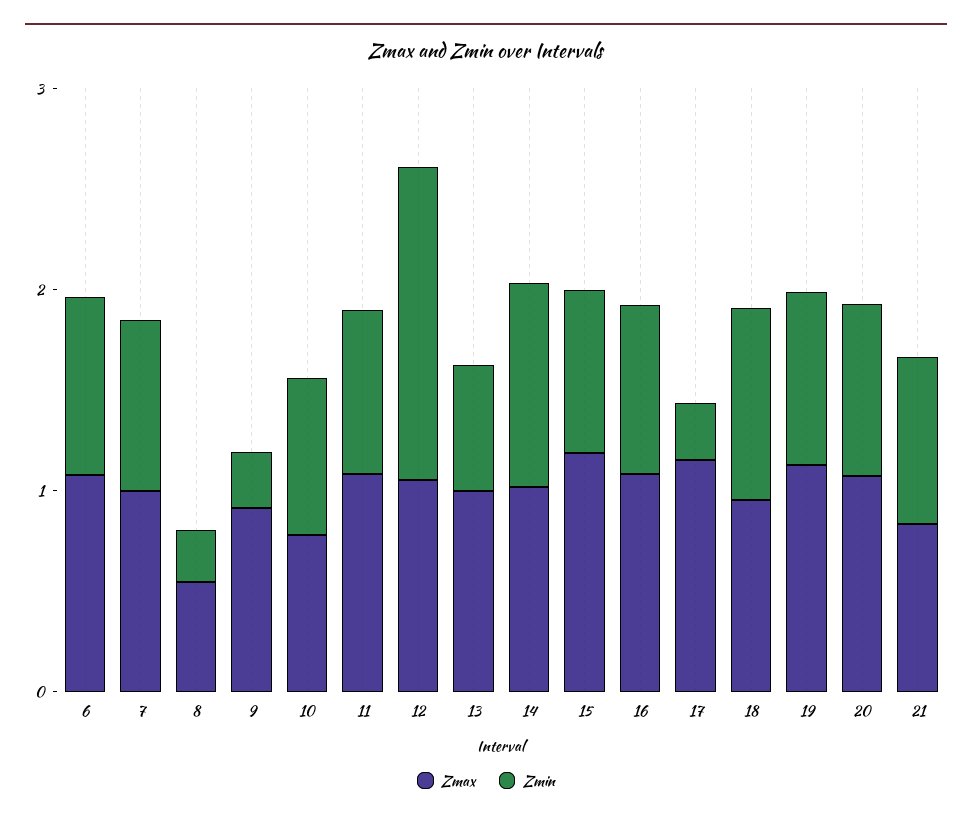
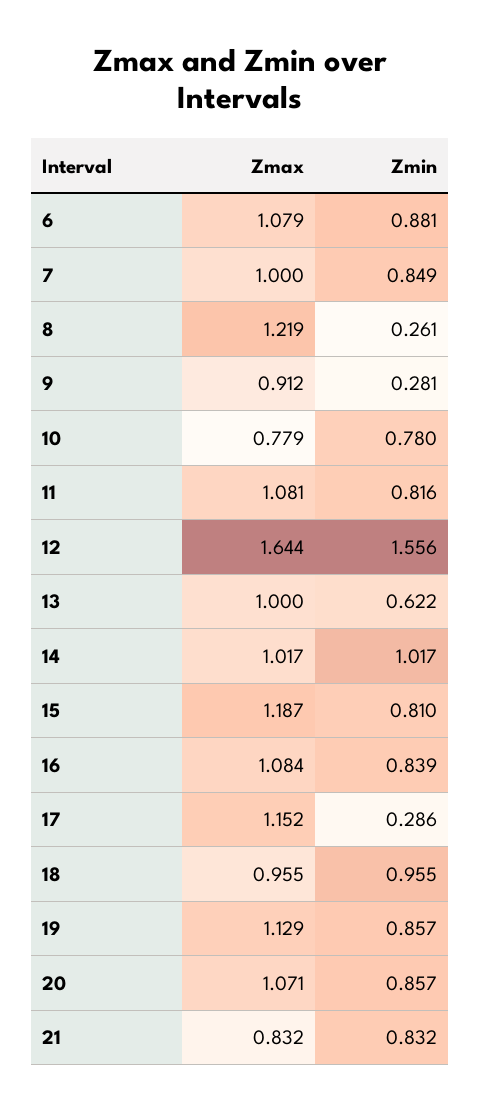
Zmax, 8: 0.6 -> 1.219
Zmax, 12: 1 -> 1.644

